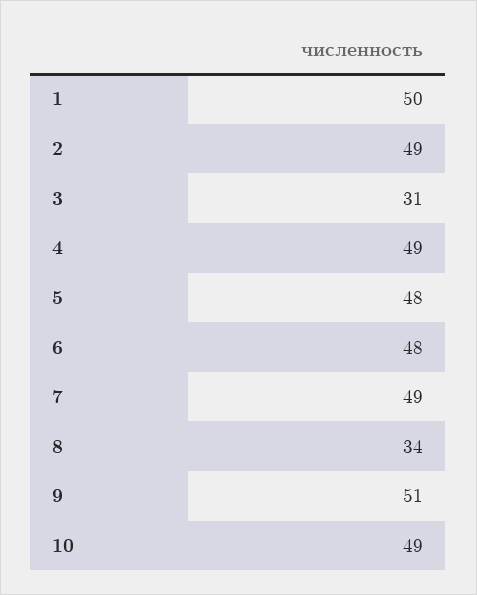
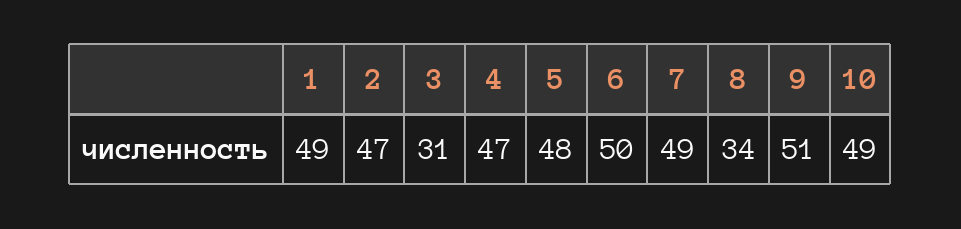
1: 50 -> 49
2: 49 -> 47
4: 49 -> 47
6: 48 -> 50

